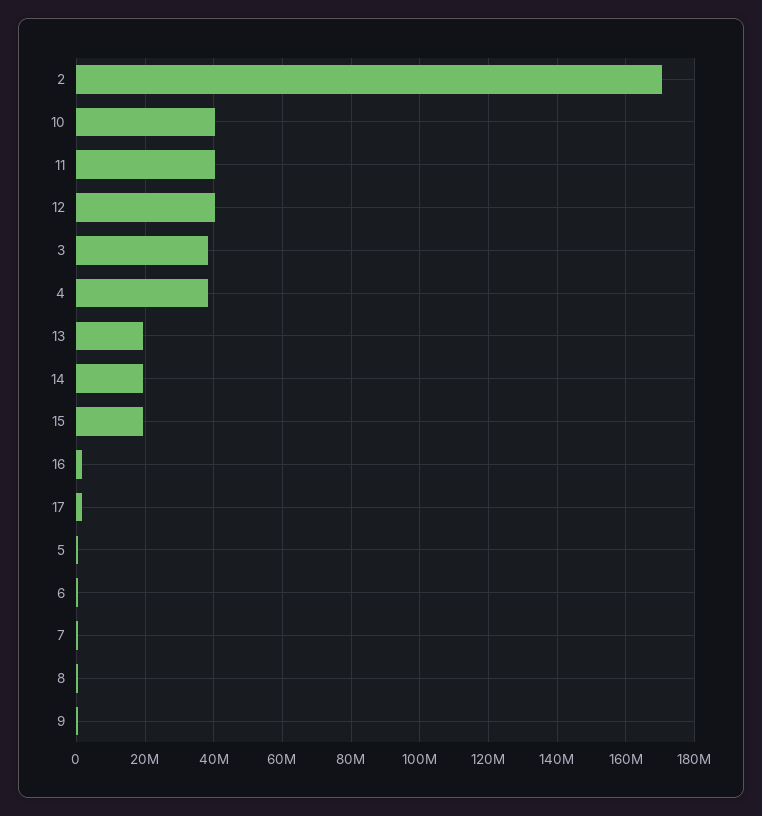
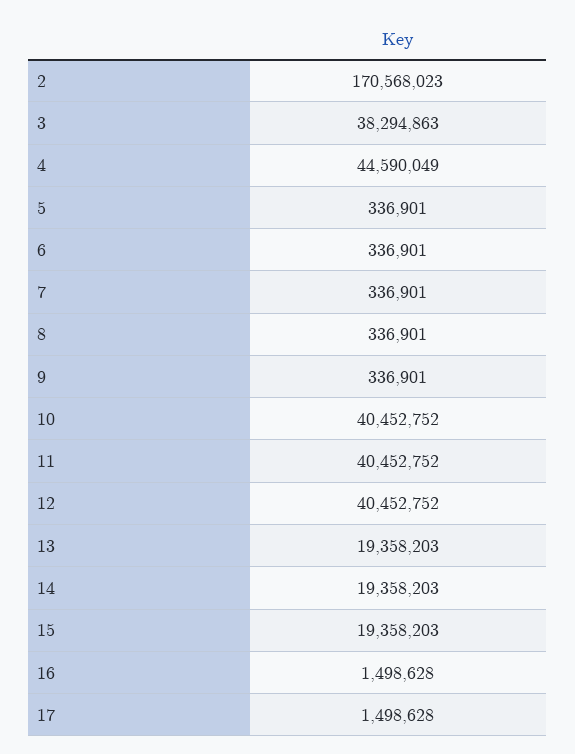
4: 38000000 -> 44590049

